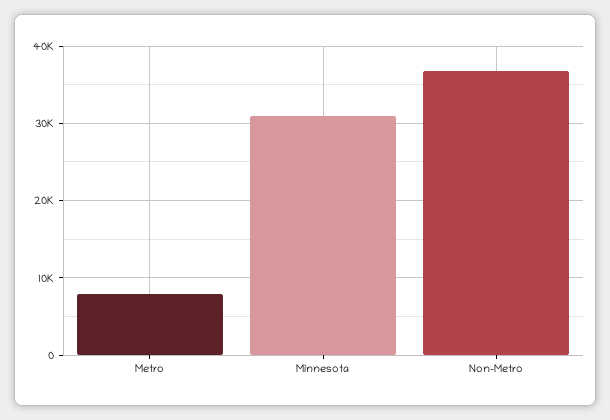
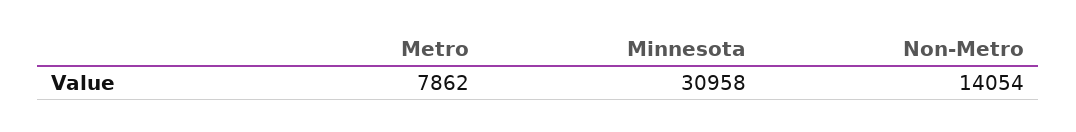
Non-Metro: 37000 -> 14054

